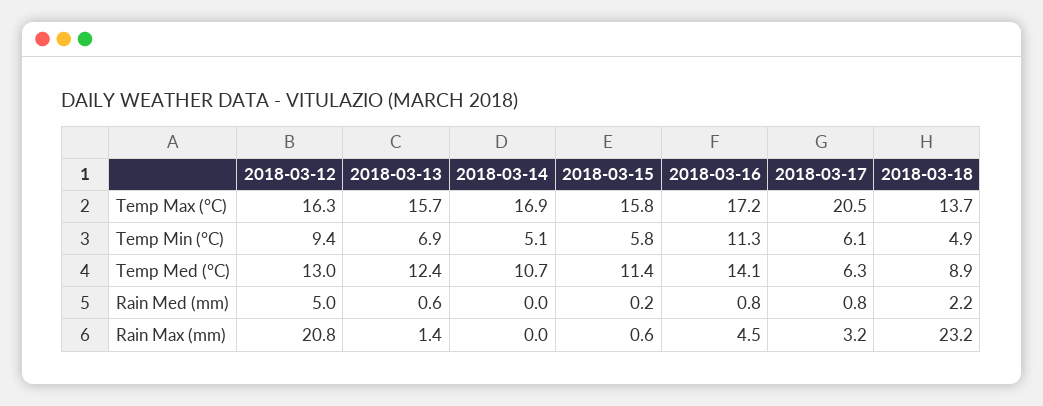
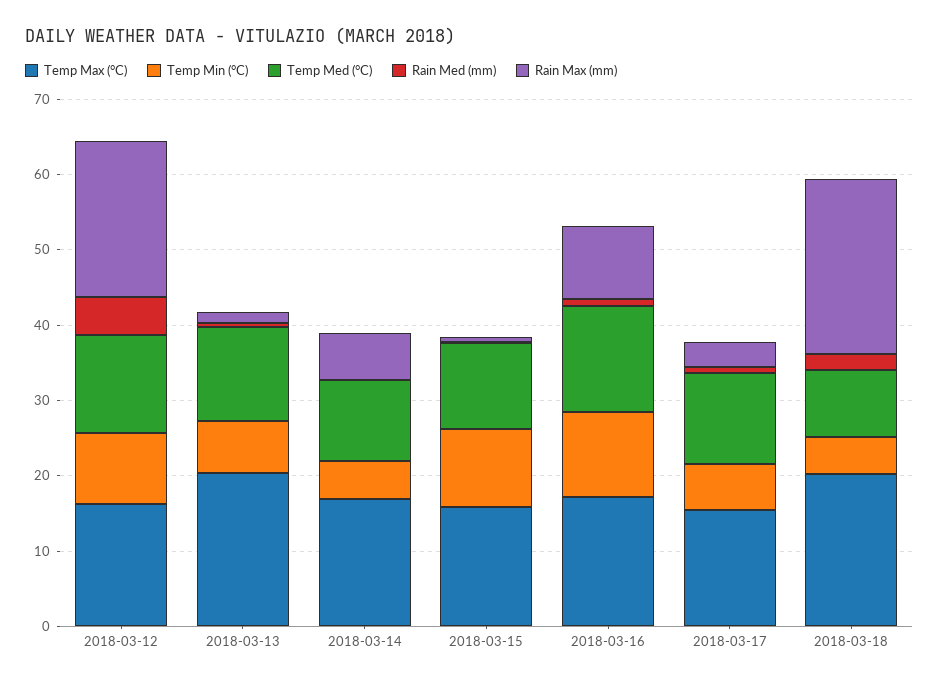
Temp Max (°C), 2018-03-13: 15.7 -> 20
Temp Max (°C), 2018-03-17: 20.5 -> 16
Temp Max (°C), 2018-03-18: 13.7 -> 20
Temp Min (°C), 2018-03-15: 5.8 -> 10
Temp Med (°C), 2018-03-17: 6.3 -> 12
Rain Max (mm), 2018-03-14: 0 -> 6
Rain Max (mm), 2018-03-16: 4.5 -> 10

